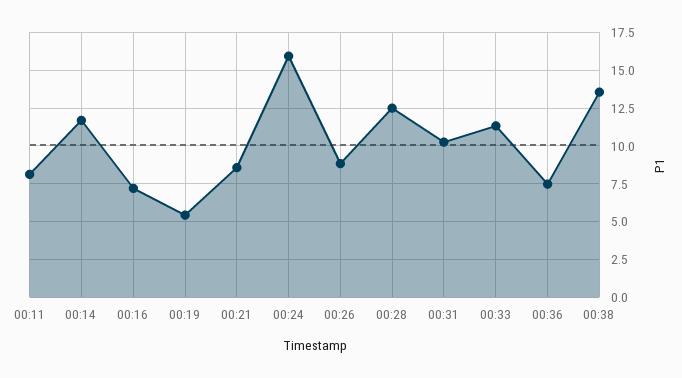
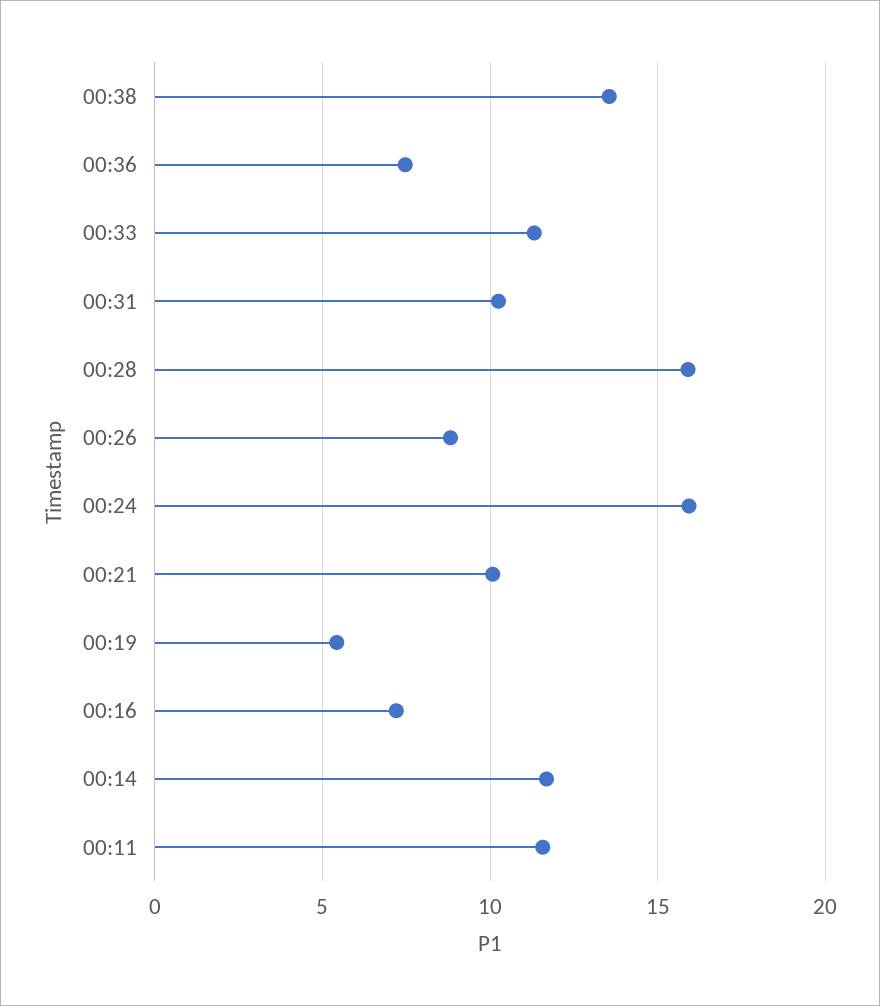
00:11: 8 -> 11.5
00:21: 8.5 -> 10
00:28: 12.5 -> 16

